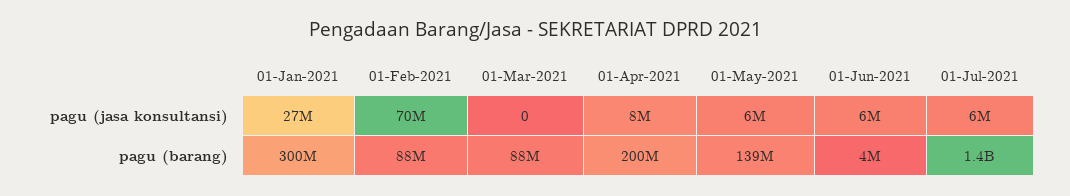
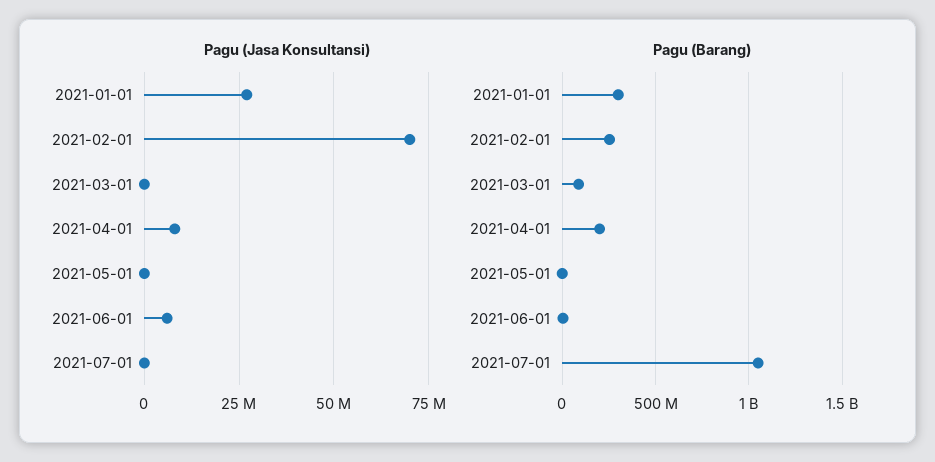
pagu (jasa konsultansi), 01-May-2021: 6000000 -> 0
pagu (jasa konsultansi), 01-Jul-2021: 6000000 -> 0
pagu (barang), 01-Feb-2021: 88000000 -> 250000000
pagu (barang), 01-May-2021: 139000000 -> 0
pagu (barang), 01-Jul-2021: 1400000000 -> 1050000000

